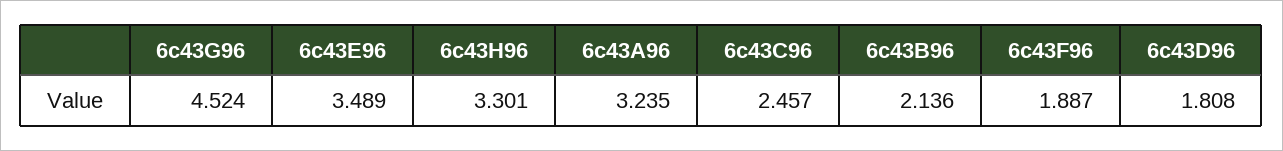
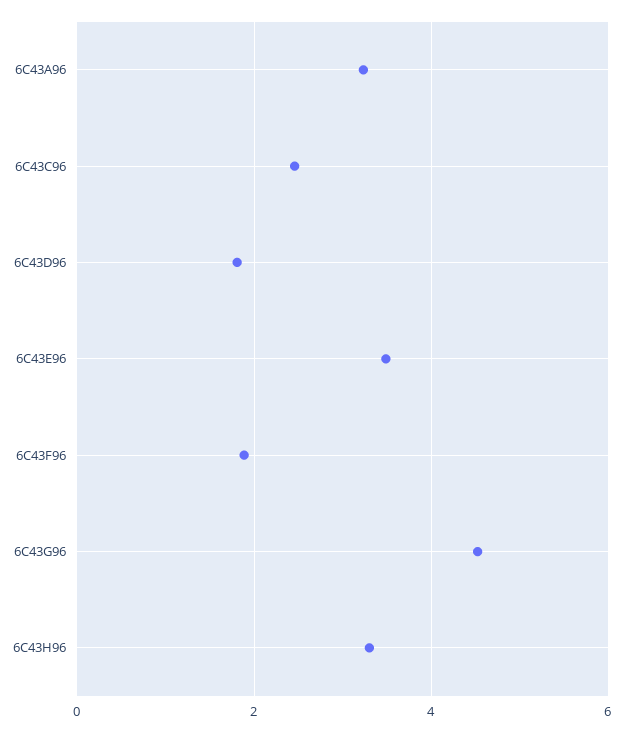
6c43B96: 2.136 -> none

